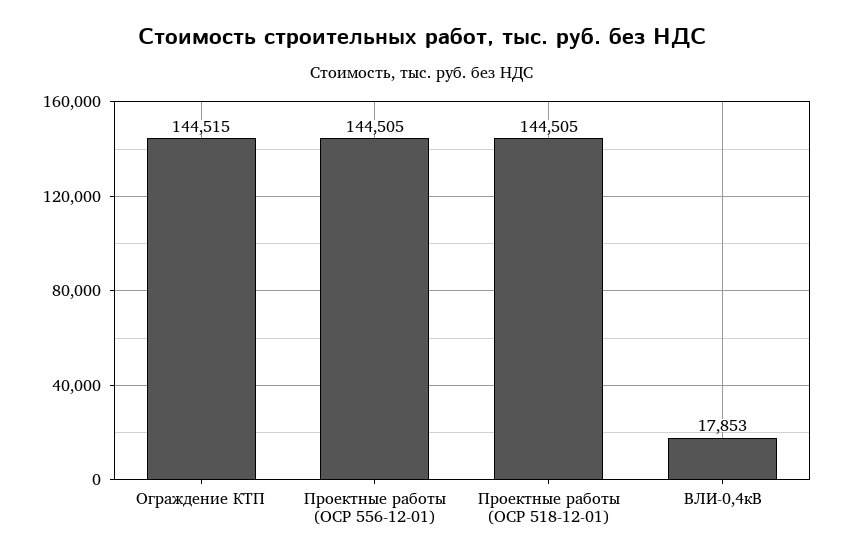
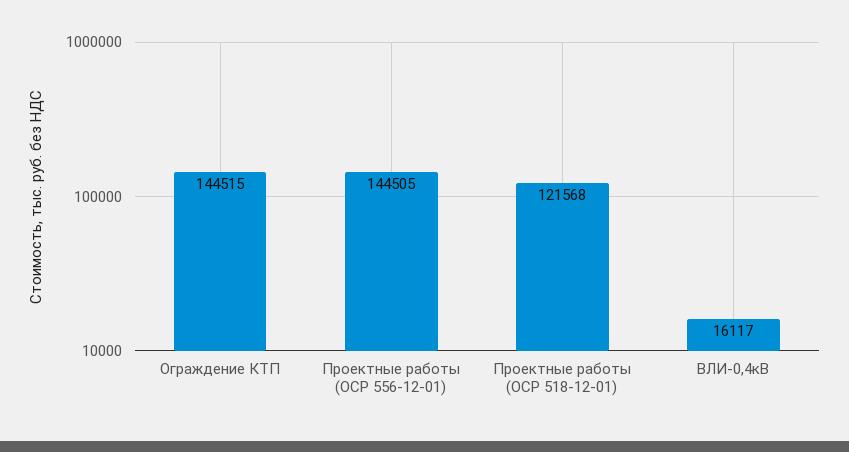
Проектные работы (ОСР 518-12-01): 144505 -> 121568
ВЛИ-0,4кВ: 17853 -> 16117

